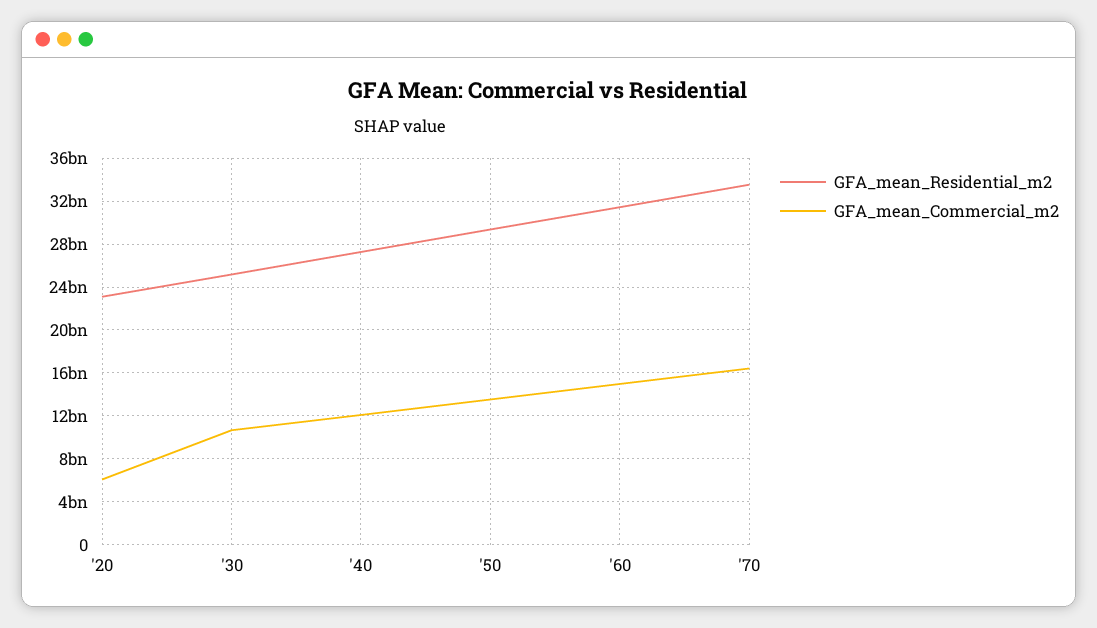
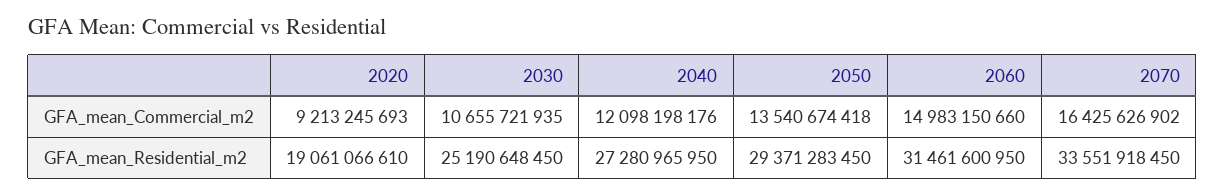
GFA_mean_Residential_m2, '20: 23000000000 -> 19061066610
GFA_mean_Commercial_m2, '20: 6000000000 -> 9213245693

